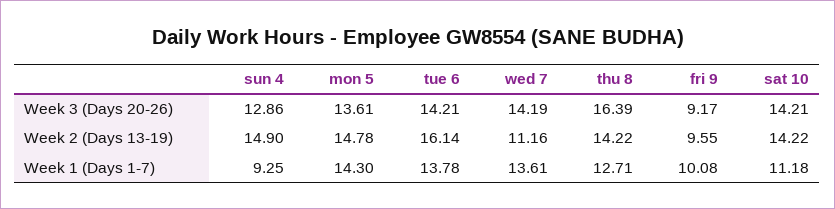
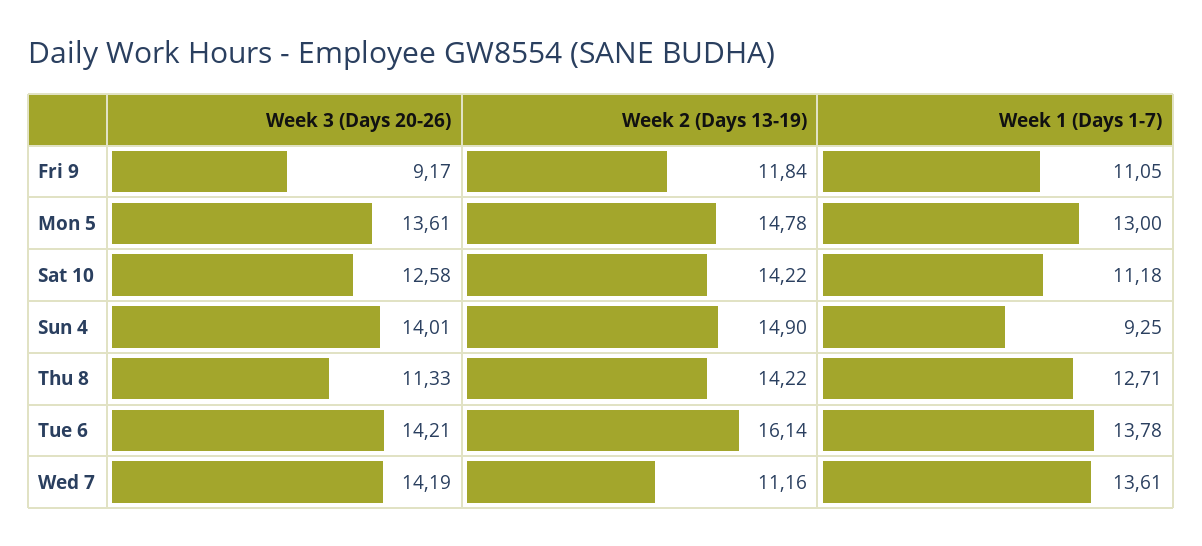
sun 4, Week 3 (Days 20-26): 12.86 -> 14.01
thu 8, Week 3 (Days 20-26): 16.39 -> 11.33
sat 10, Week 3 (Days 20-26): 14.21 -> 12.58
fri 9, Week 2 (Days 13-19): 9.55 -> 11.84
mon 5, Week 1 (Days 1-7): 14.3 -> 13
fri 9, Week 1 (Days 1-7): 10.08 -> 11.05

